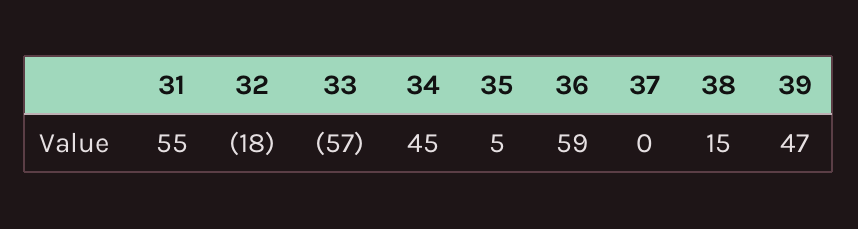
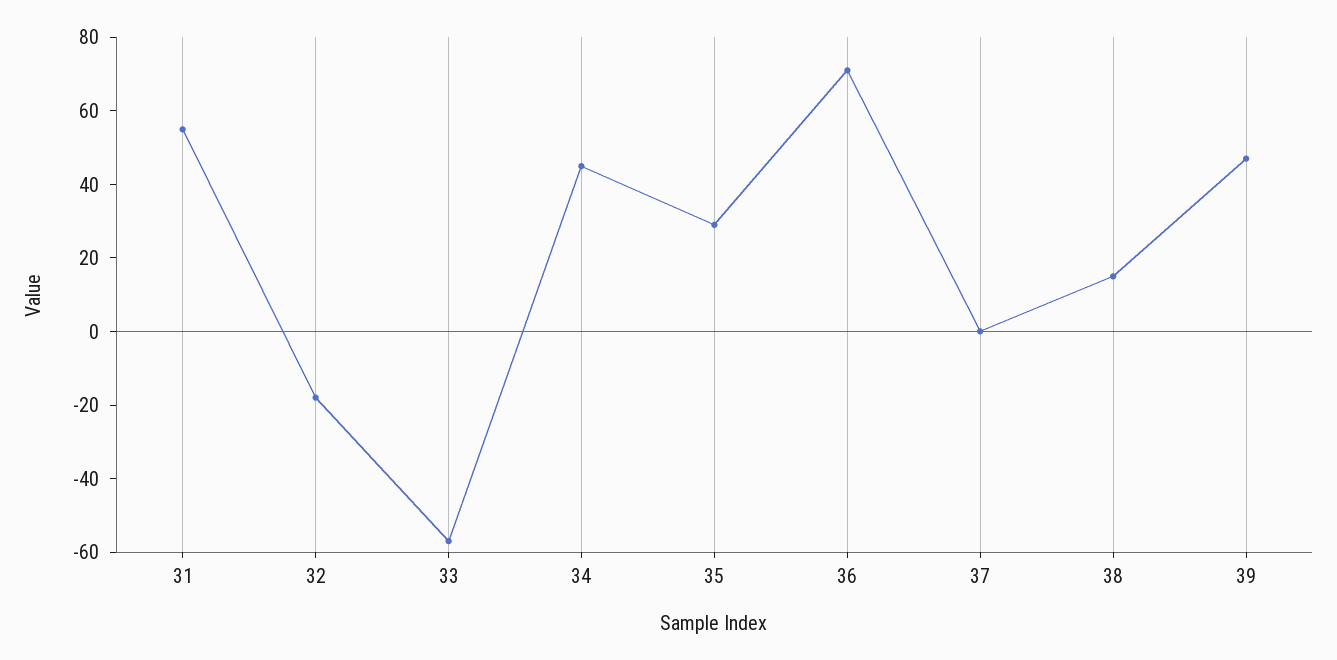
35: 5 -> 30
36: 59 -> 70

